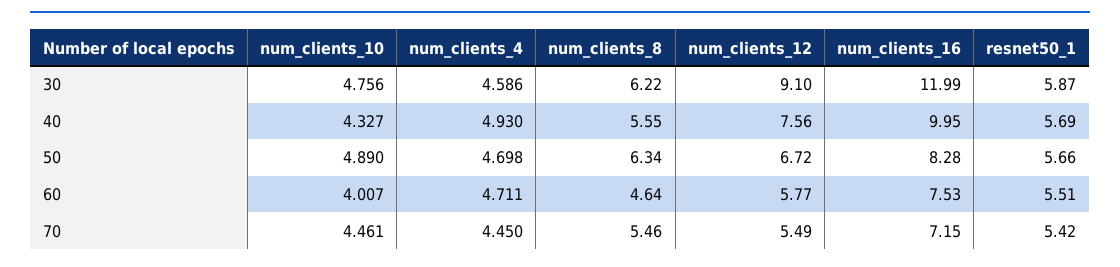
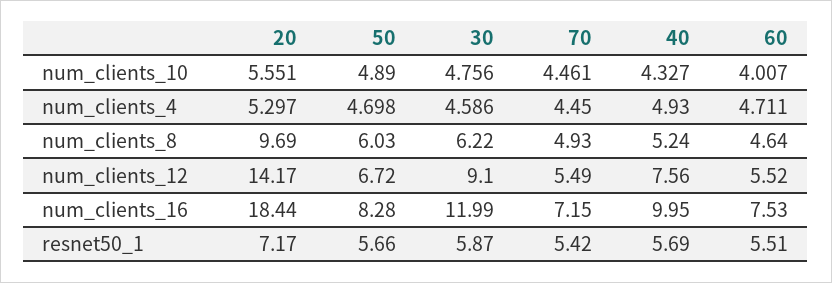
num_clients_8, 40: 5.55 -> 5.24
num_clients_8, 50: 6.34 -> 6.03
num_clients_12, 60: 5.77 -> 5.52
num_clients_8, 70: 5.46 -> 4.93
num_clients_10, 20: none -> 5.551
num_clients_4, 20: none -> 5.297
num_clients_8, 20: none -> 9.69
num_clients_12, 20: none -> 14.17
num_clients_16, 20: none -> 18.44
resnet50_1, 20: none -> 7.17

